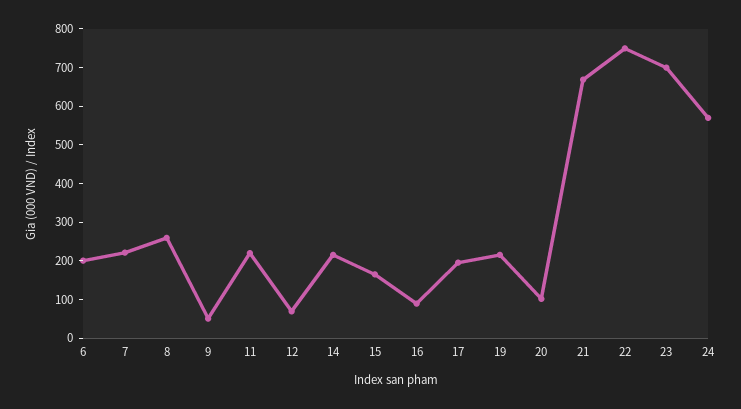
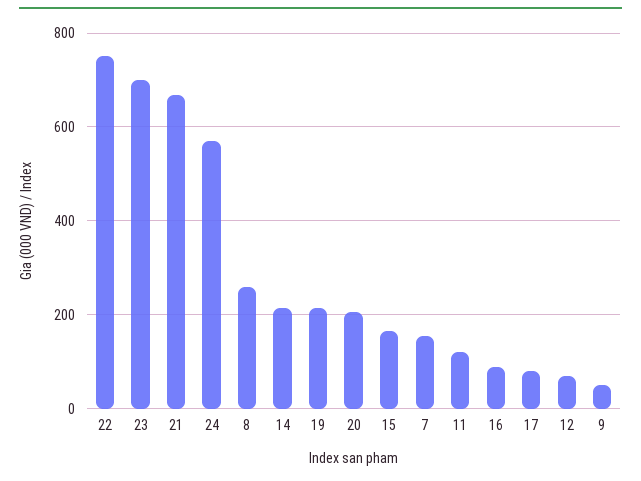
6: 200 -> none
7: 225 -> 160
11: 225 -> 120
17: 200 -> 80
20: 100 -> 200

